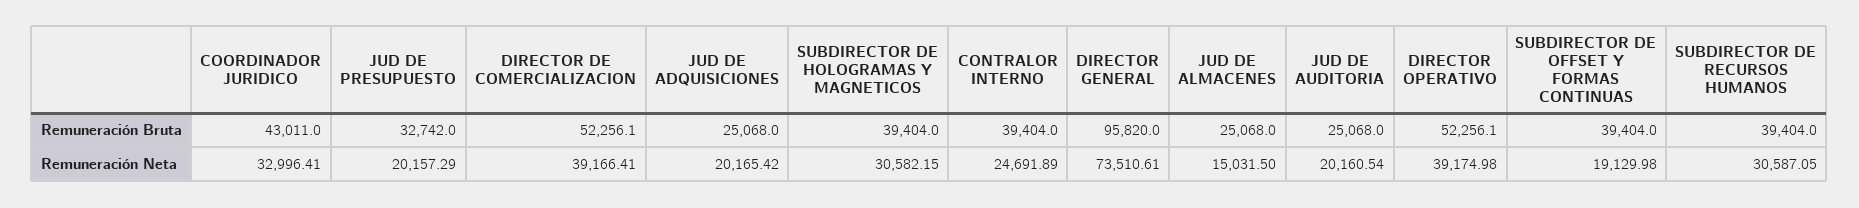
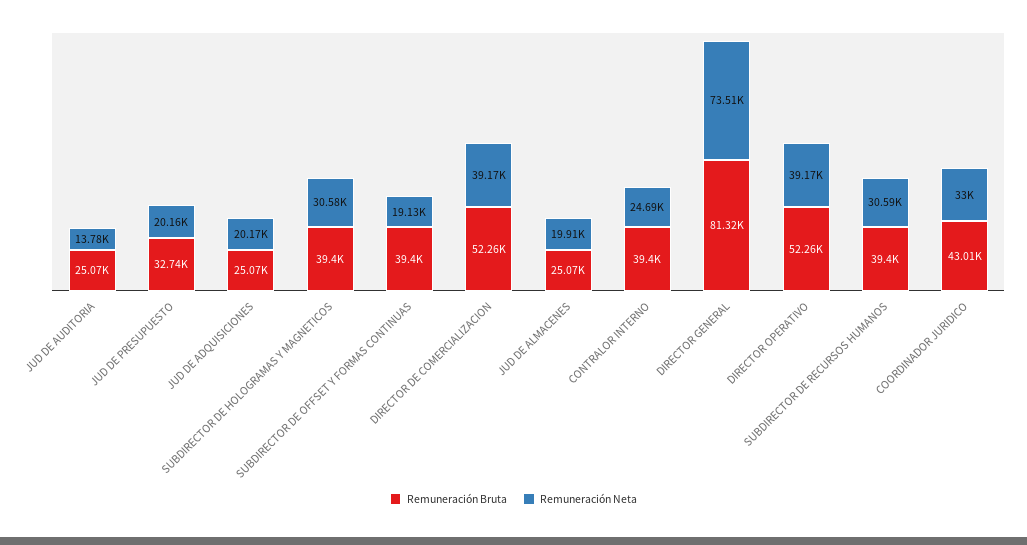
Remuneración Bruta, DIRECTOR GENERAL: 95820 -> 81320
Remuneración Neta, JUD DE ALMACENES: 15031.5 -> 19910
Remuneración Neta, JUD DE AUDITORIA: 20160.54 -> 13780

